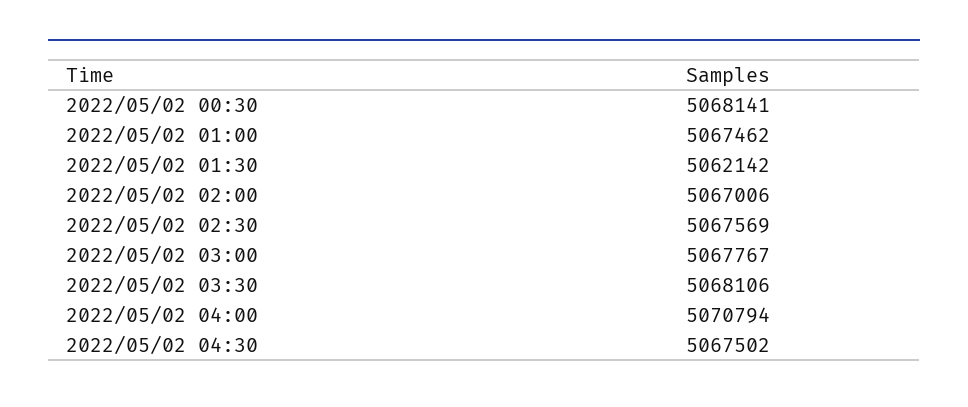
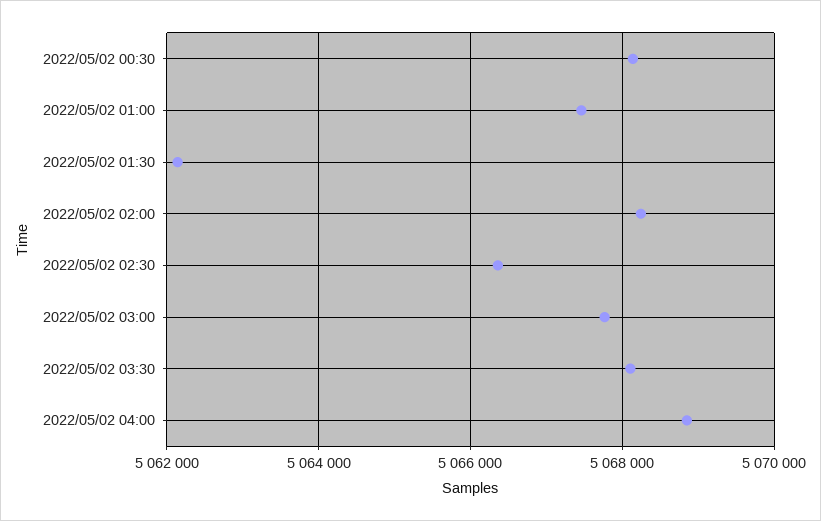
2022/05/02 02:00: 5067006 -> 5068200
2022/05/02 02:30: 5067569 -> 5066400
2022/05/02 04:00: 5070794 -> 5068800
2022/05/02 04:30: 5067502 -> none

